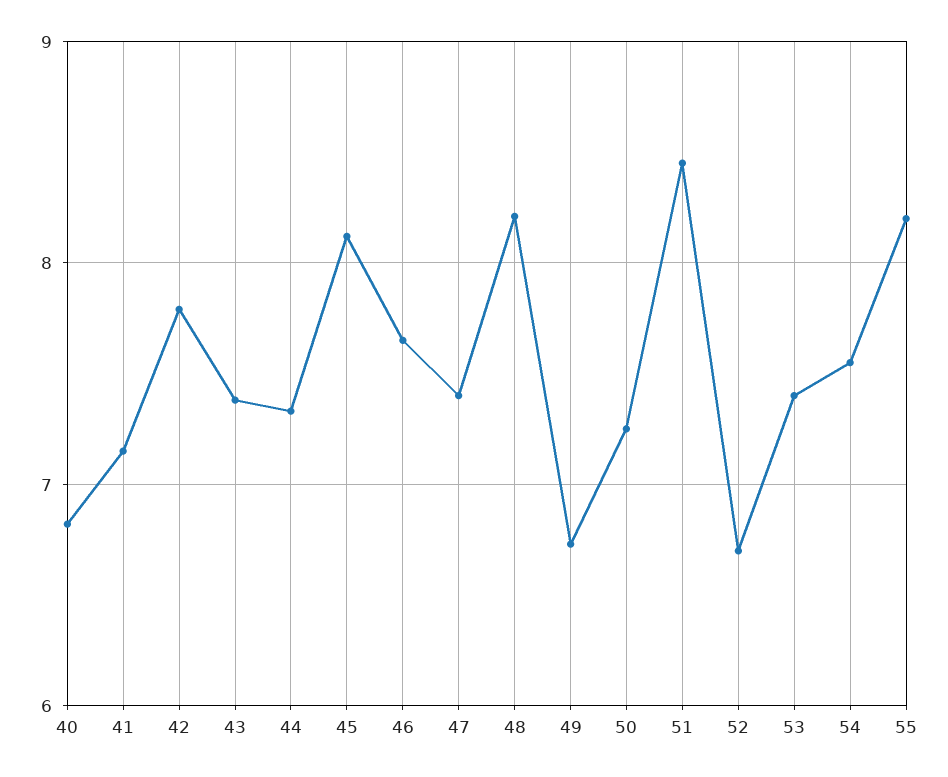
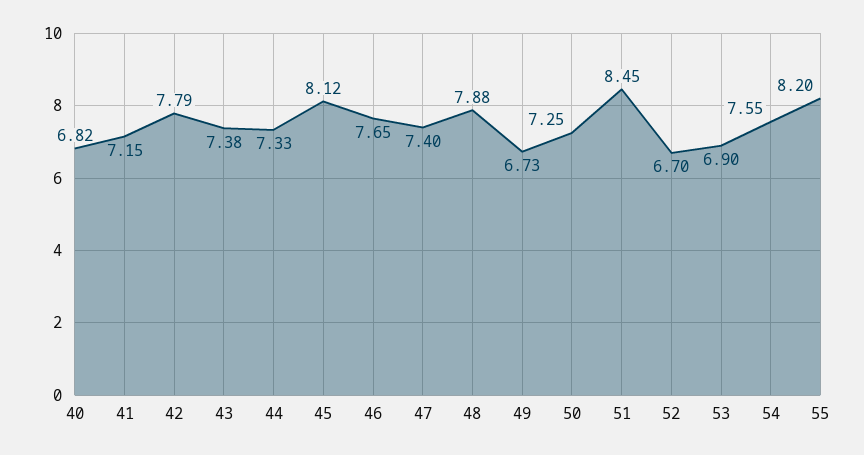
48: 8.2 -> 7.88
53: 7.4 -> 6.9

